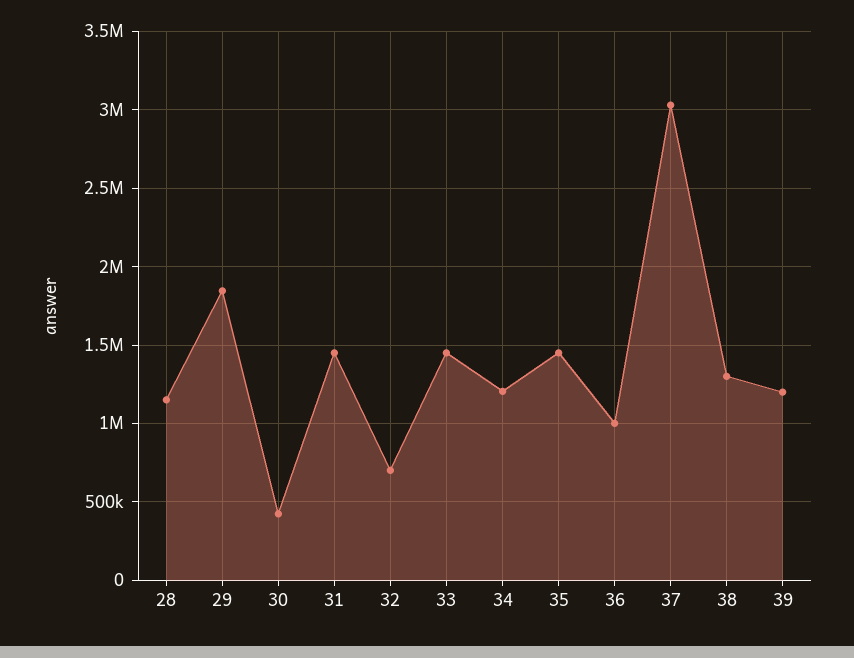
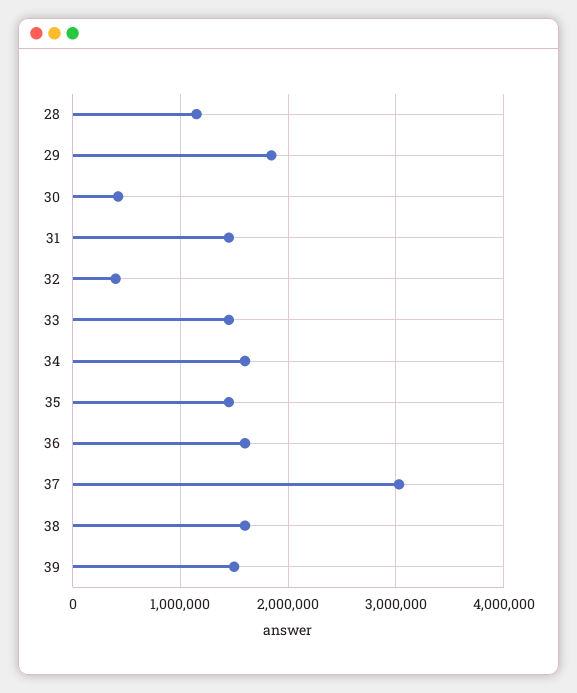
32: 700000 -> 400000
34: 1200000 -> 1600000
36: 1000000 -> 1600000
38: 1300000 -> 1600000
39: 1200000 -> 1500000

